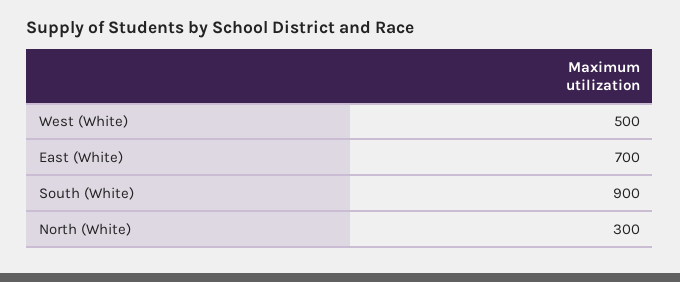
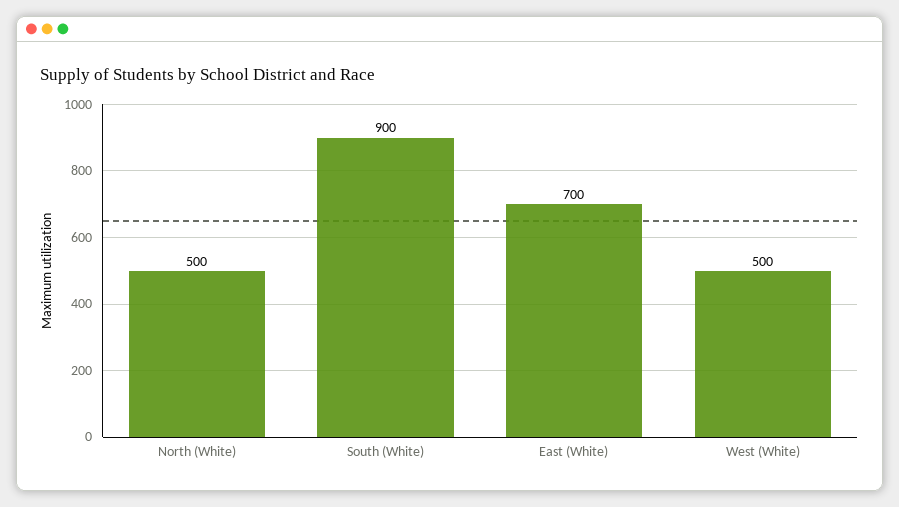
North (White): 300 -> 500

